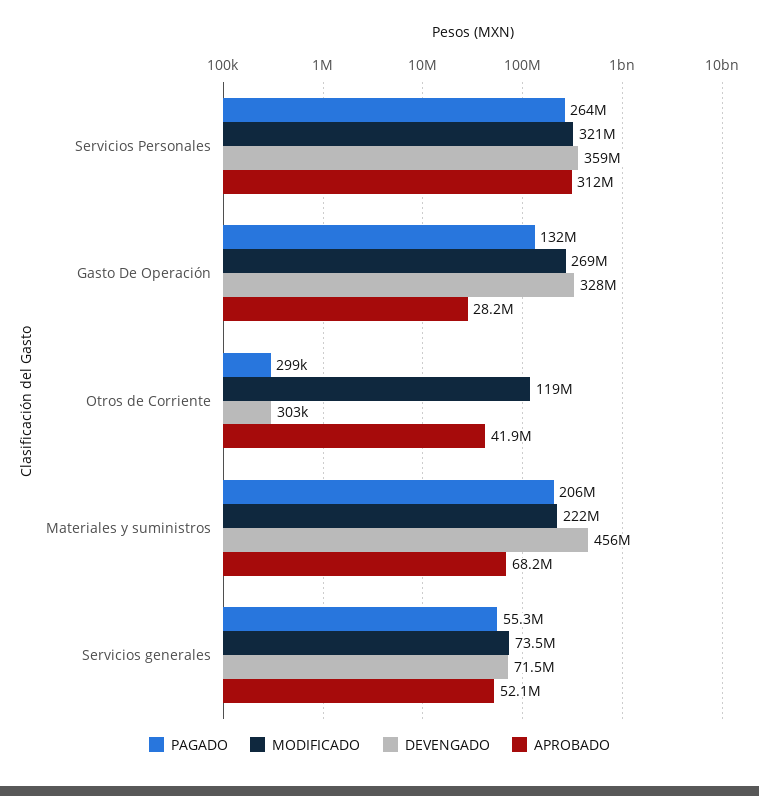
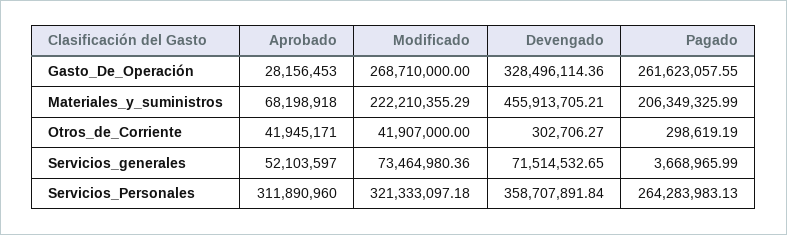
PAGADO, Gasto De Operación: 132000000 -> 261623057.55
MODIFICADO, Otros de Corriente: 119000000 -> 41907000
PAGADO, Servicios generales: 55300000 -> 3668965.99

